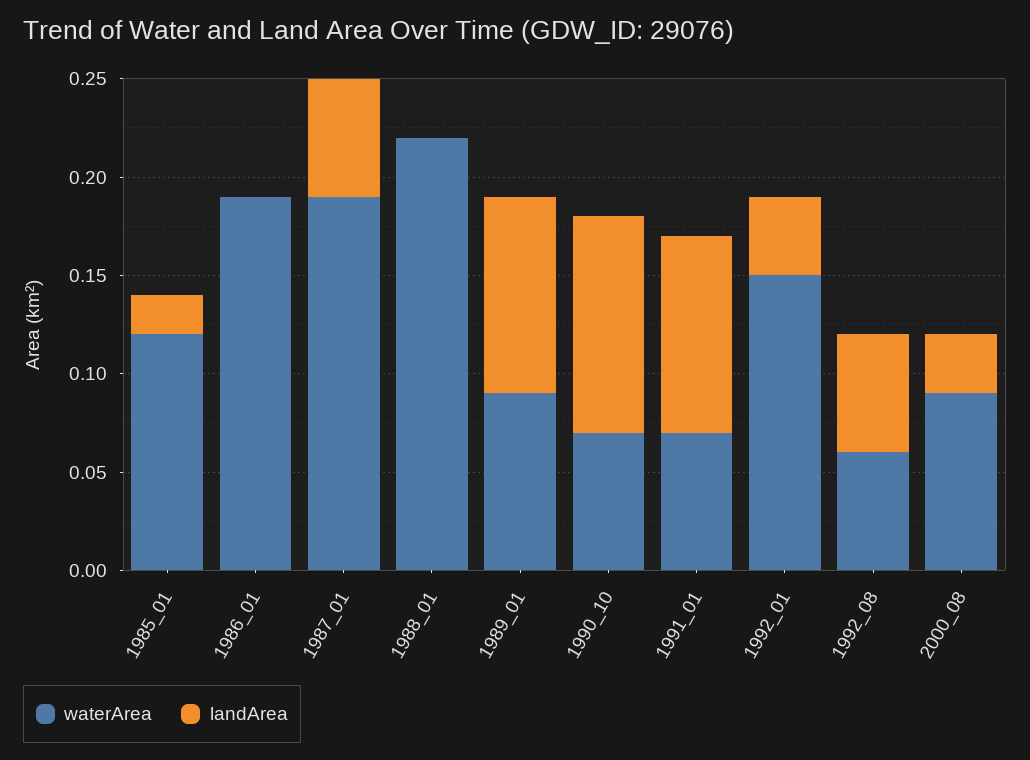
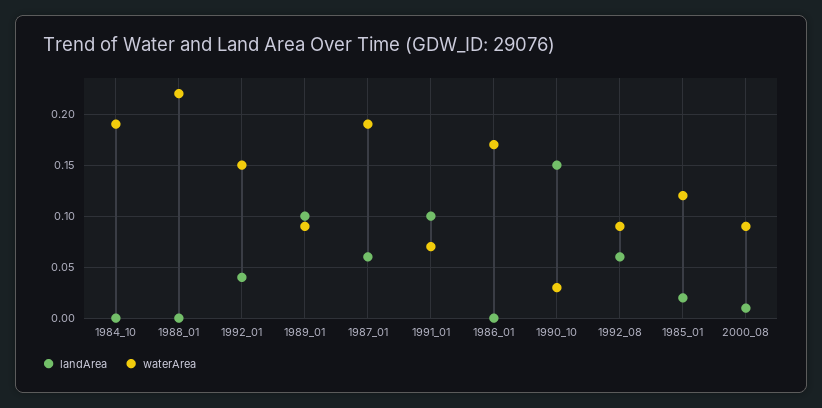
waterArea, 1986_01: 0.19 -> 0.17
waterArea, 1990_10: 0.07 -> 0.03
landArea, 1990_10: 0.11 -> 0.15
waterArea, 1992_08: 0.06 -> 0.09
landArea, 2000_08: 0.03 -> 0.01
landArea, 1984_10: none -> 0
waterArea, 1984_10: none -> 0.19

